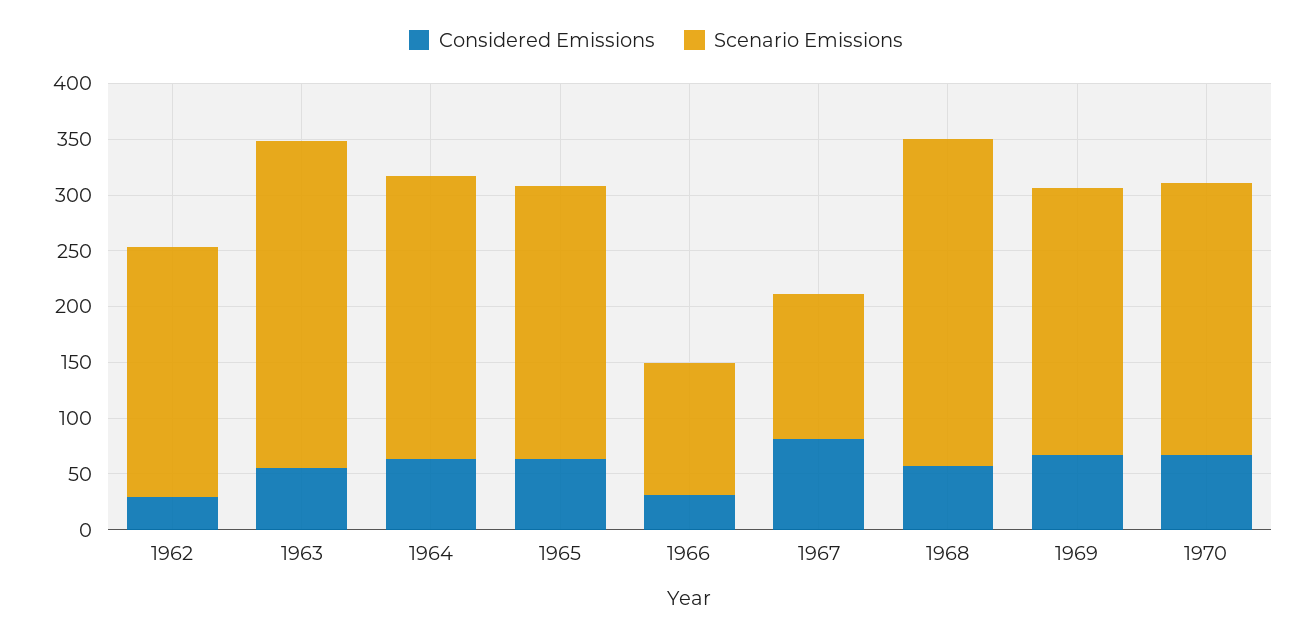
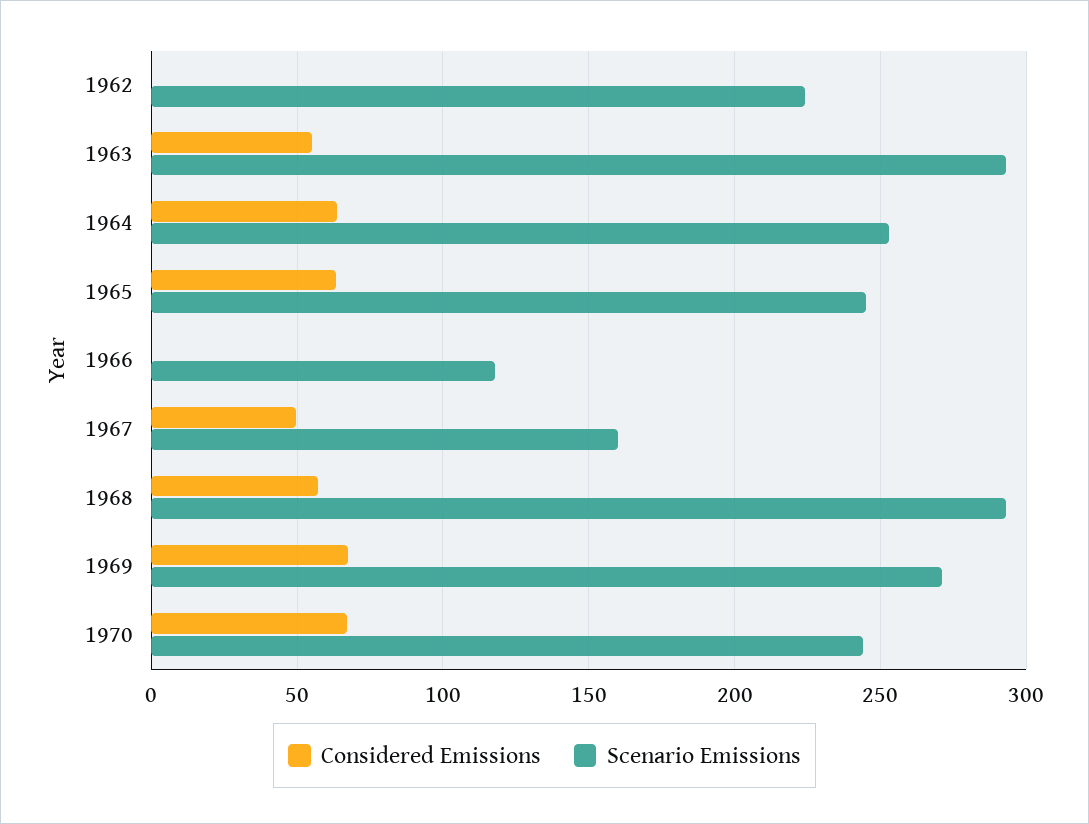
Considered Emissions, 1962: 30 -> 0
Considered Emissions, 1966: 30 -> 0
Considered Emissions, 1967: 80 -> 50
Scenario Emissions, 1967: 130 -> 160
Scenario Emissions, 1969: 240 -> 270

